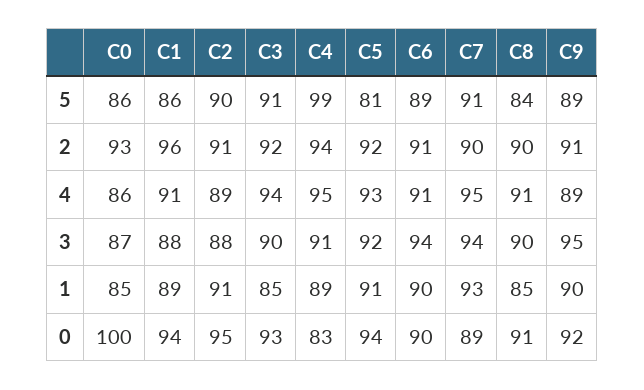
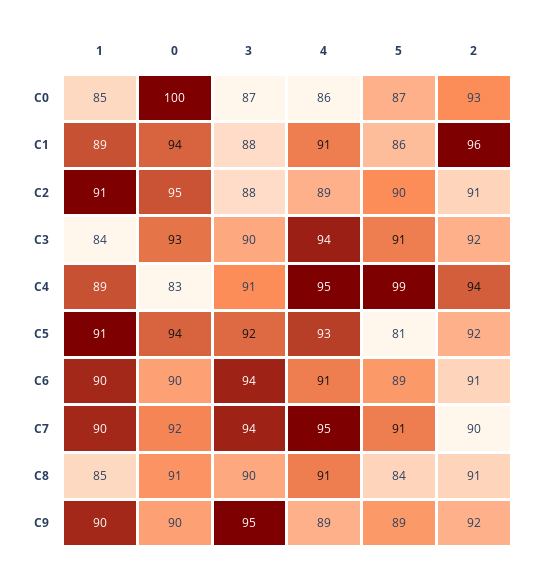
C0, 5: 86 -> 87
C8, 2: 90 -> 91
C9, 2: 91 -> 92
C3, 1: 85 -> 84
C7, 1: 93 -> 90
C7, 0: 89 -> 92
C9, 0: 92 -> 90

